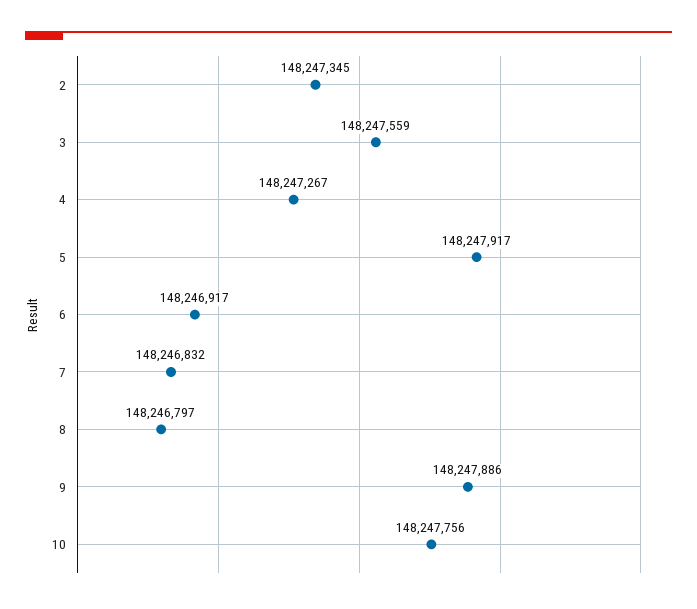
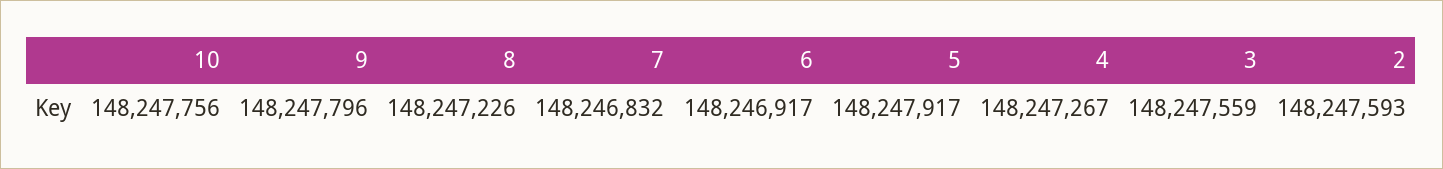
2: 148247345 -> 148247593
8: 148246797 -> 148247226
9: 148247886 -> 148247796

